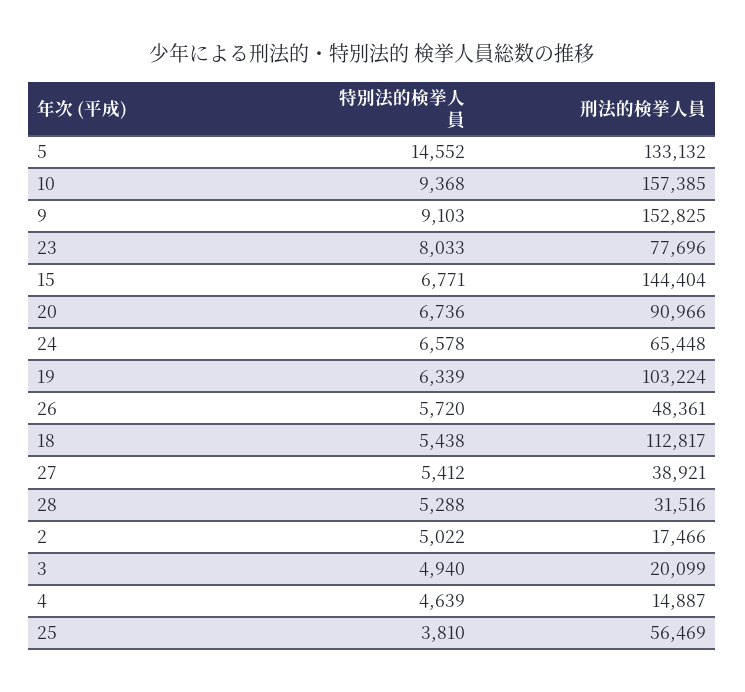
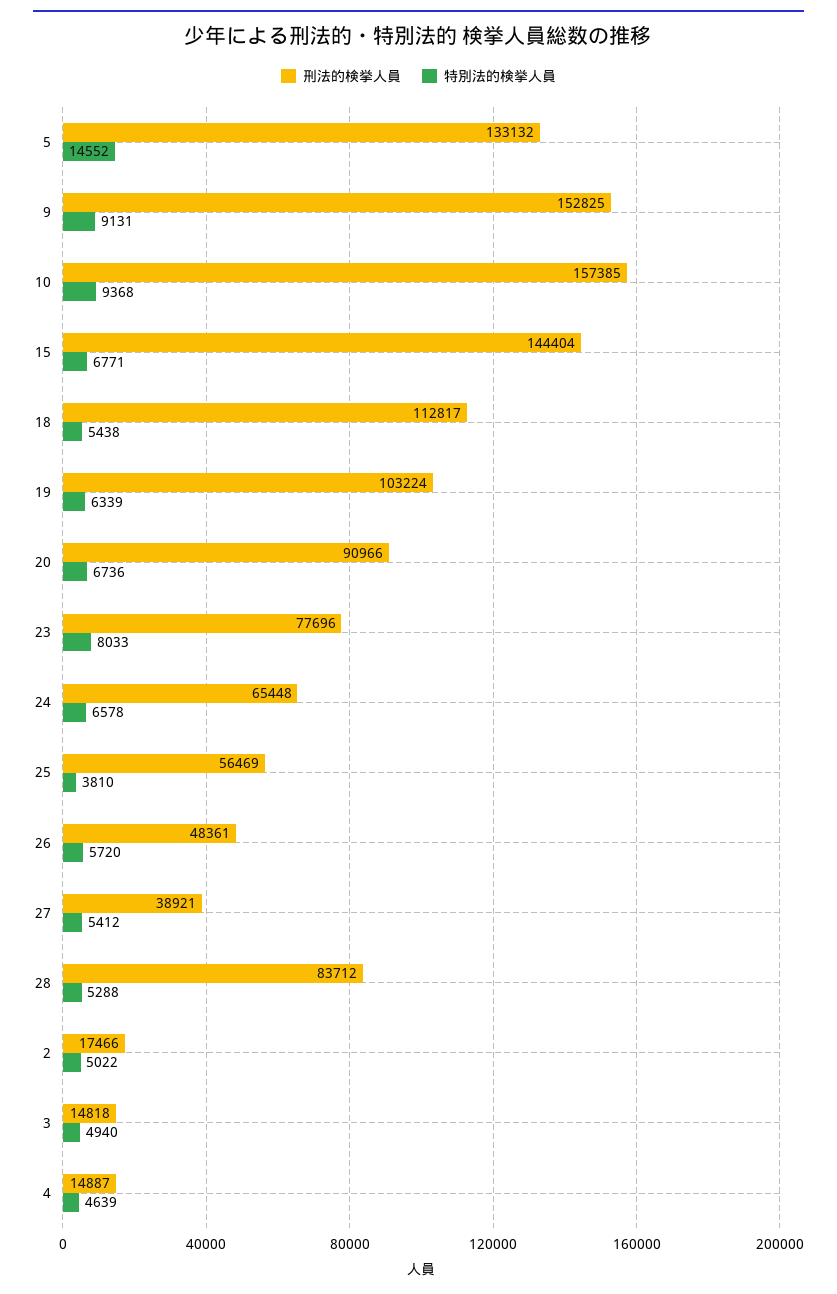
特別法的検挙人員, 9: 9103 -> 9131
刑法的検挙人員, 28: 31516 -> 83712
刑法的検挙人員, 3: 20099 -> 14818

